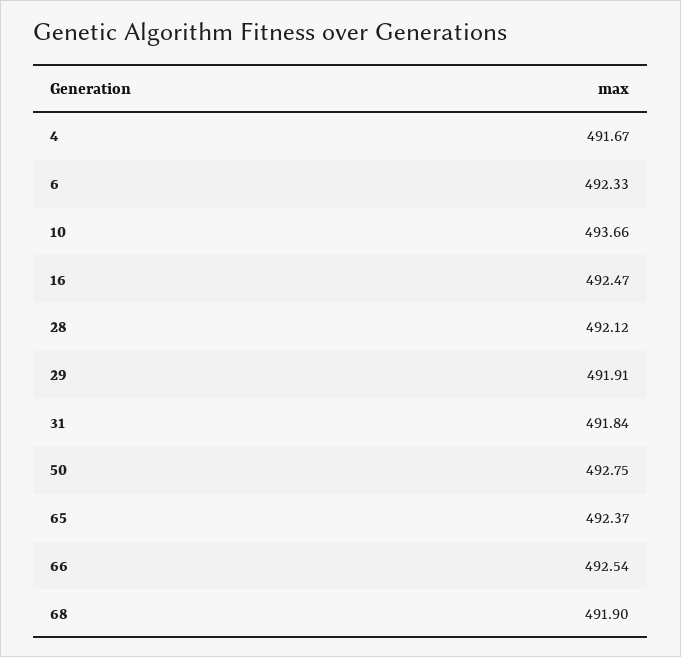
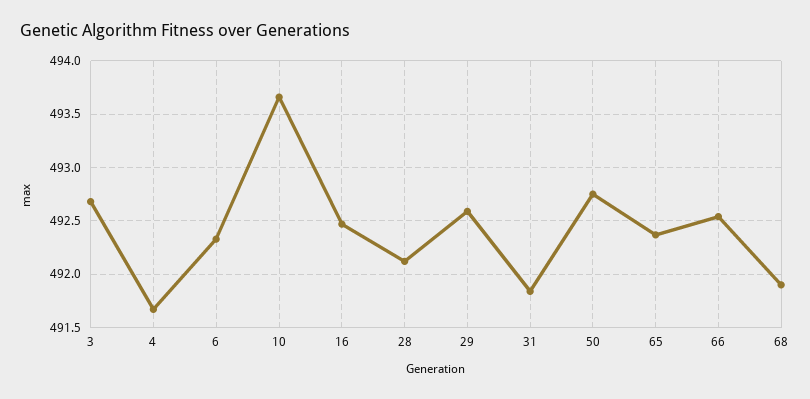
29: 491.91 -> 492.6
3: none -> 492.7

